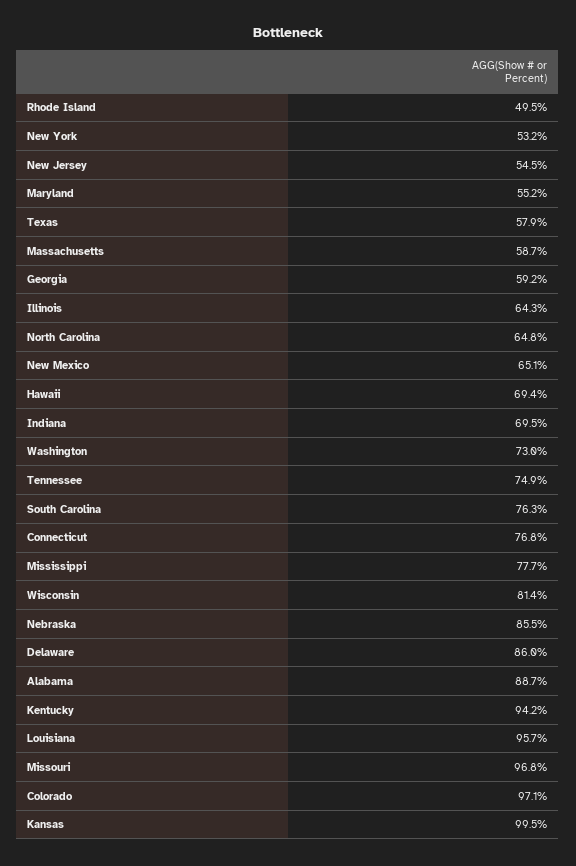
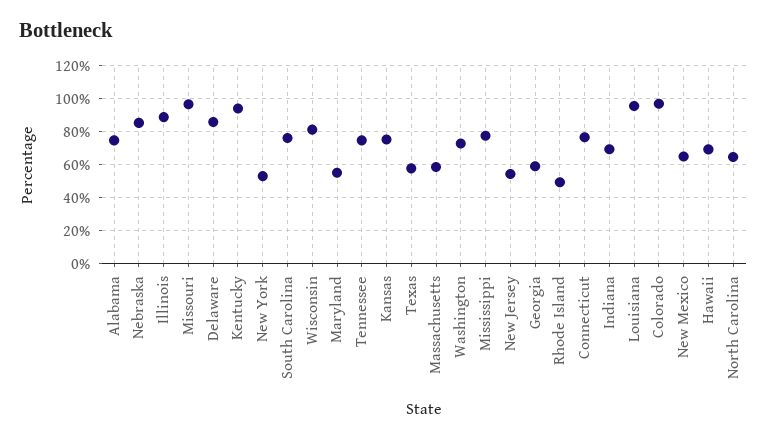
Illinois: 64.3 -> 90
Alabama: 88.7 -> 75
Kansas: 99.5 -> 75

